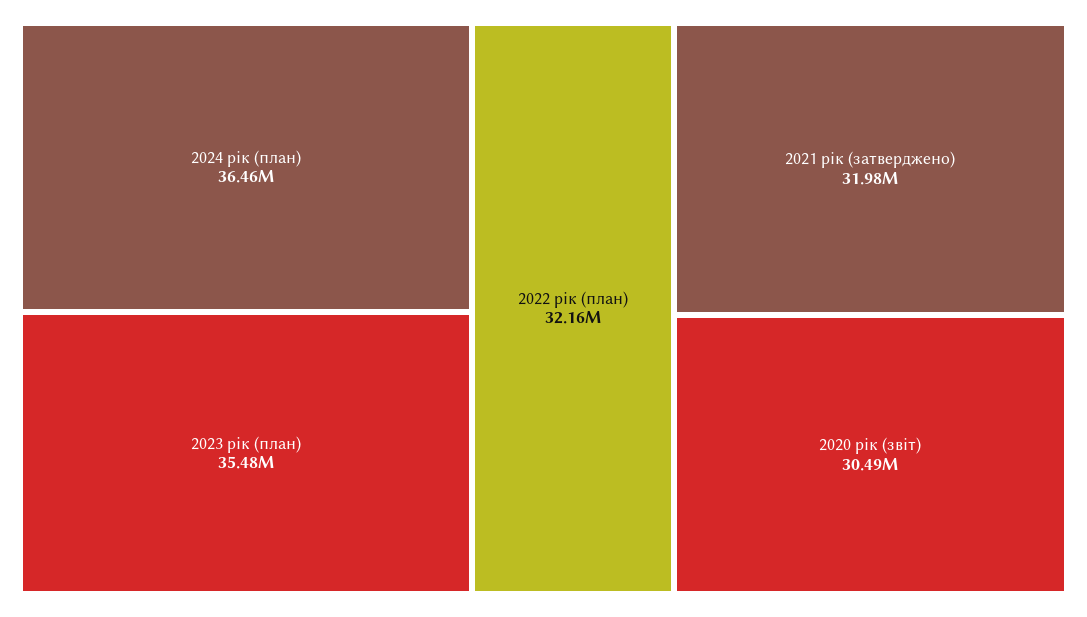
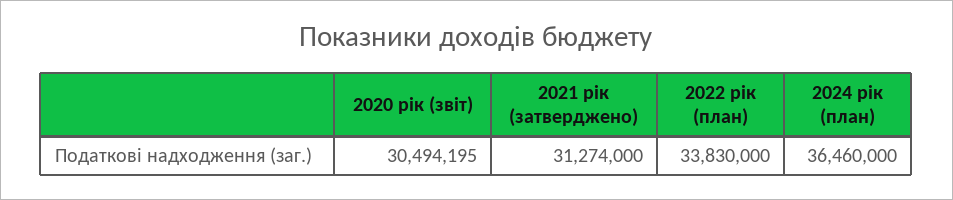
2023 рік (план): 35480000 -> none
2022 рік (план): 32160000 -> 33830000
2021 рік (затверджено): 31980000 -> 31274000

